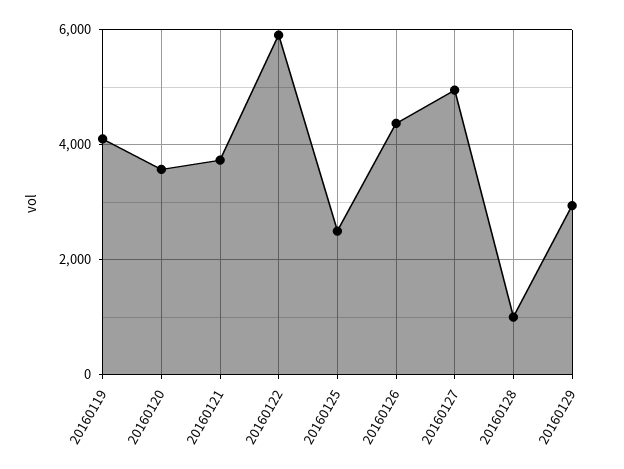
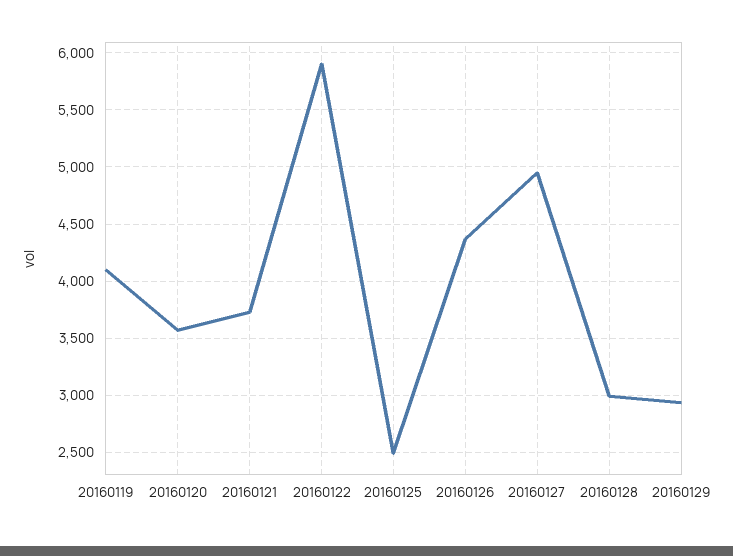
20160128: 1000 -> 3000

